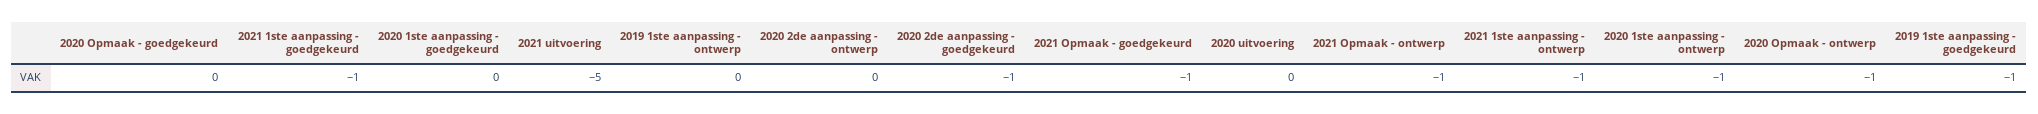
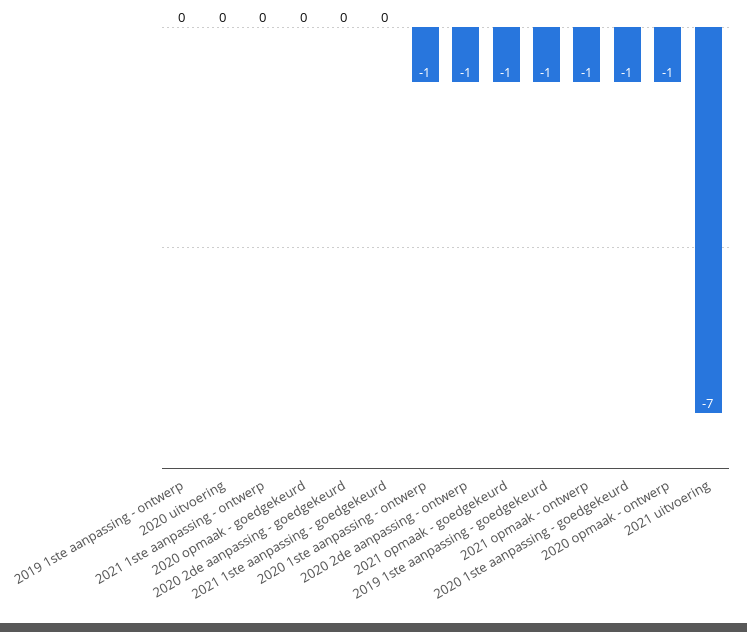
2021 1ste aanpassing - goedgekeurd: -1 -> 0
2020 1ste aanpassing - goedgekeurd: 0 -> -1
2021 uitvoering: -5 -> -7
2020 2de aanpassing - ontwerp: 0 -> -1
2020 2de aanpassing - goedgekeurd: -1 -> 0
2021 1ste aanpassing - ontwerp: -1 -> 0

